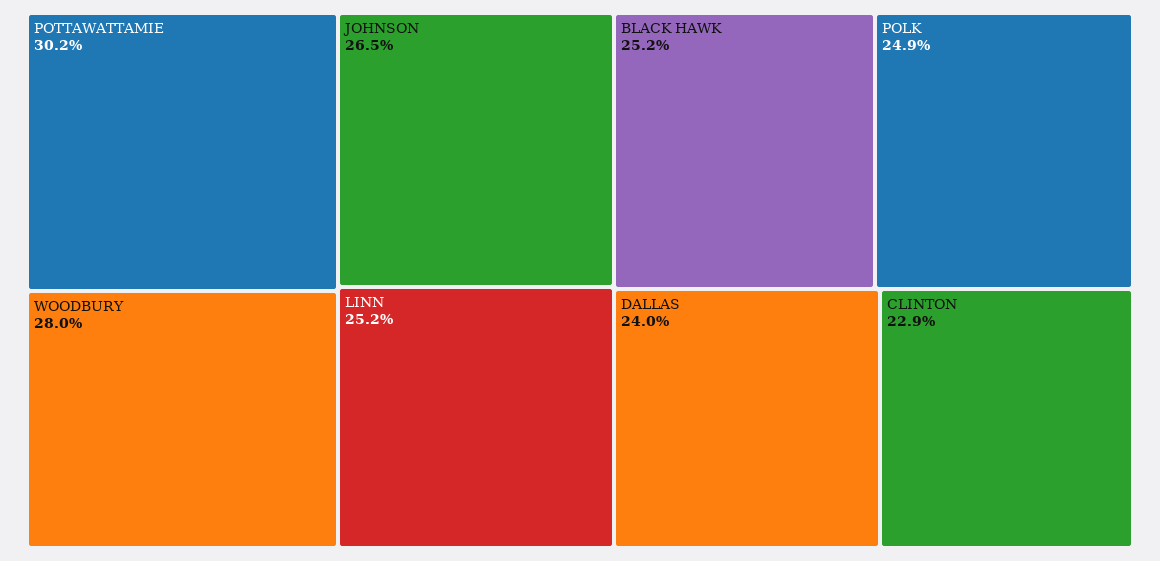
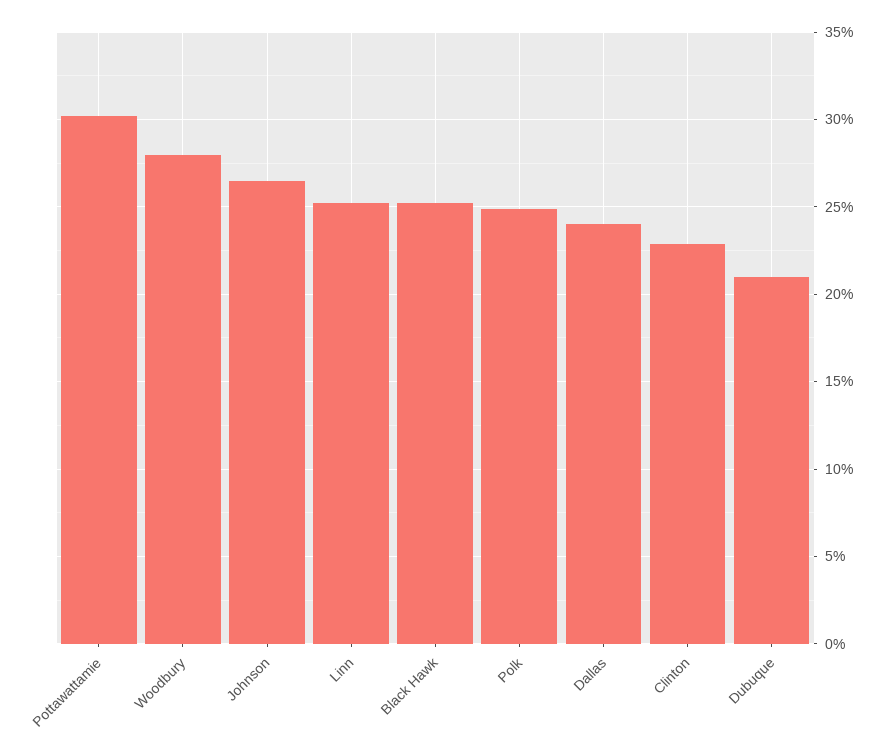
Dubuque: none -> 21

